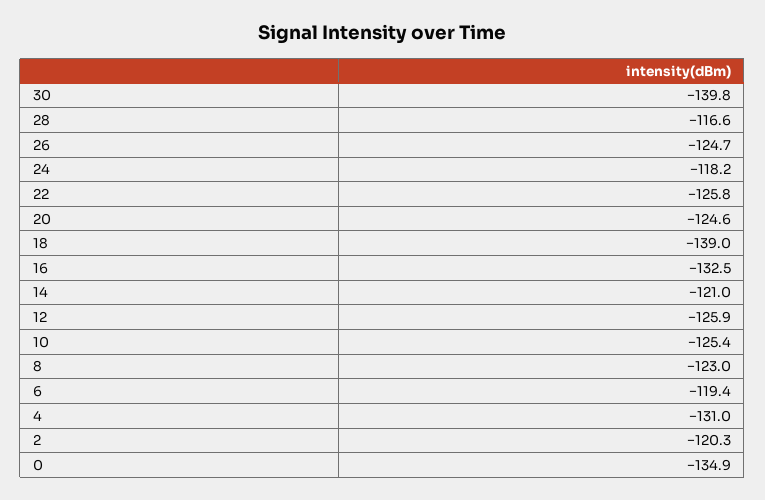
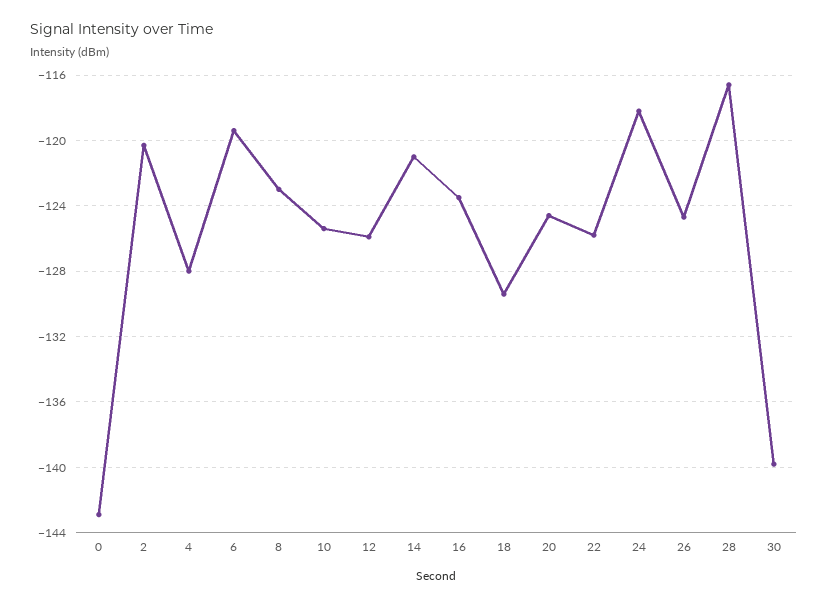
18: -139 -> -129.5
16: -132.5 -> -123.5
4: -131 -> -128
0: -134.9 -> -143

